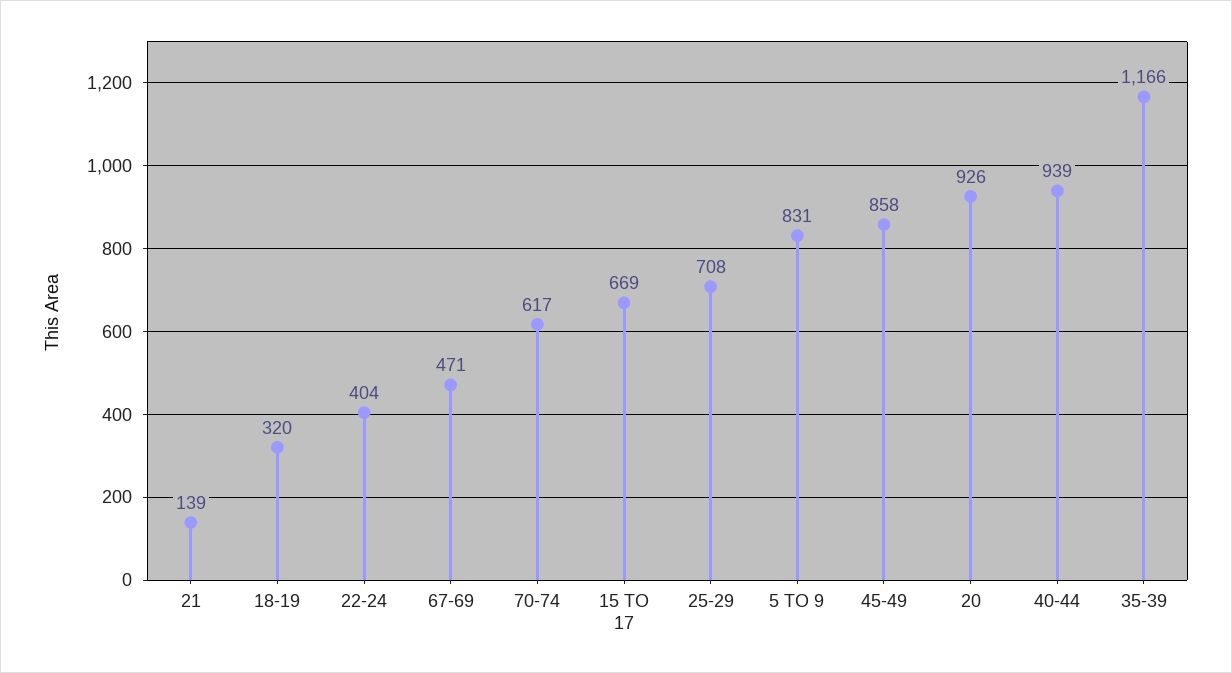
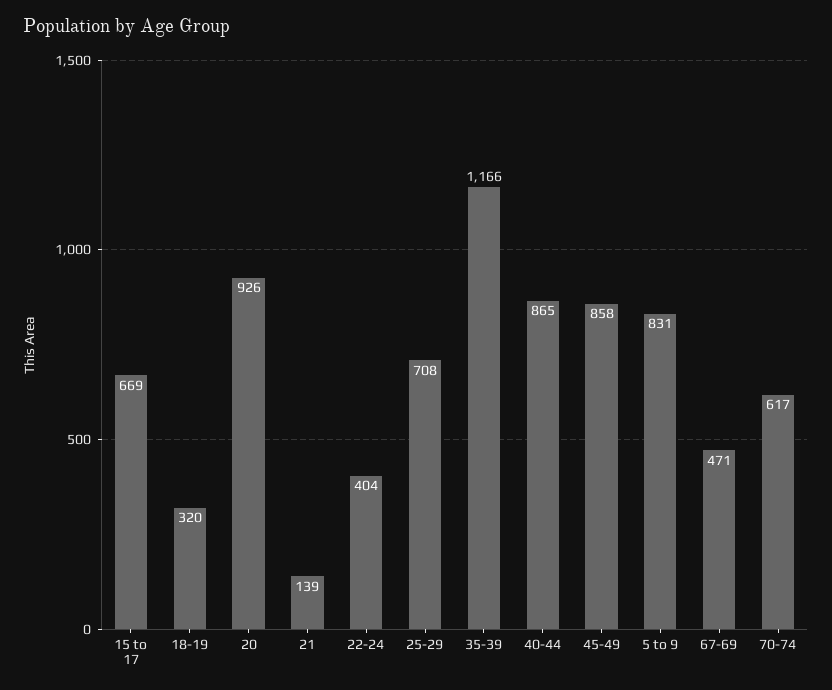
40-44: 939 -> 865

